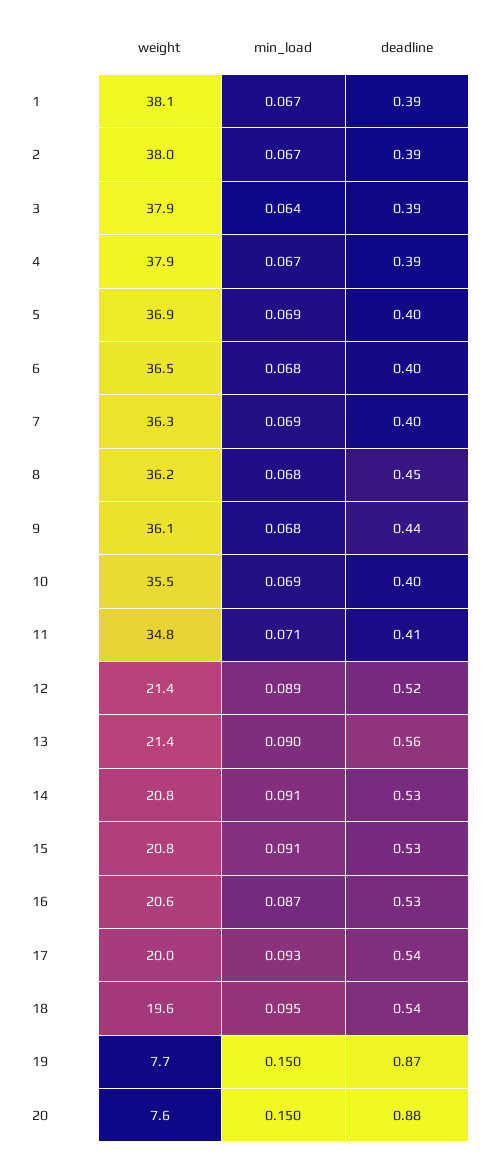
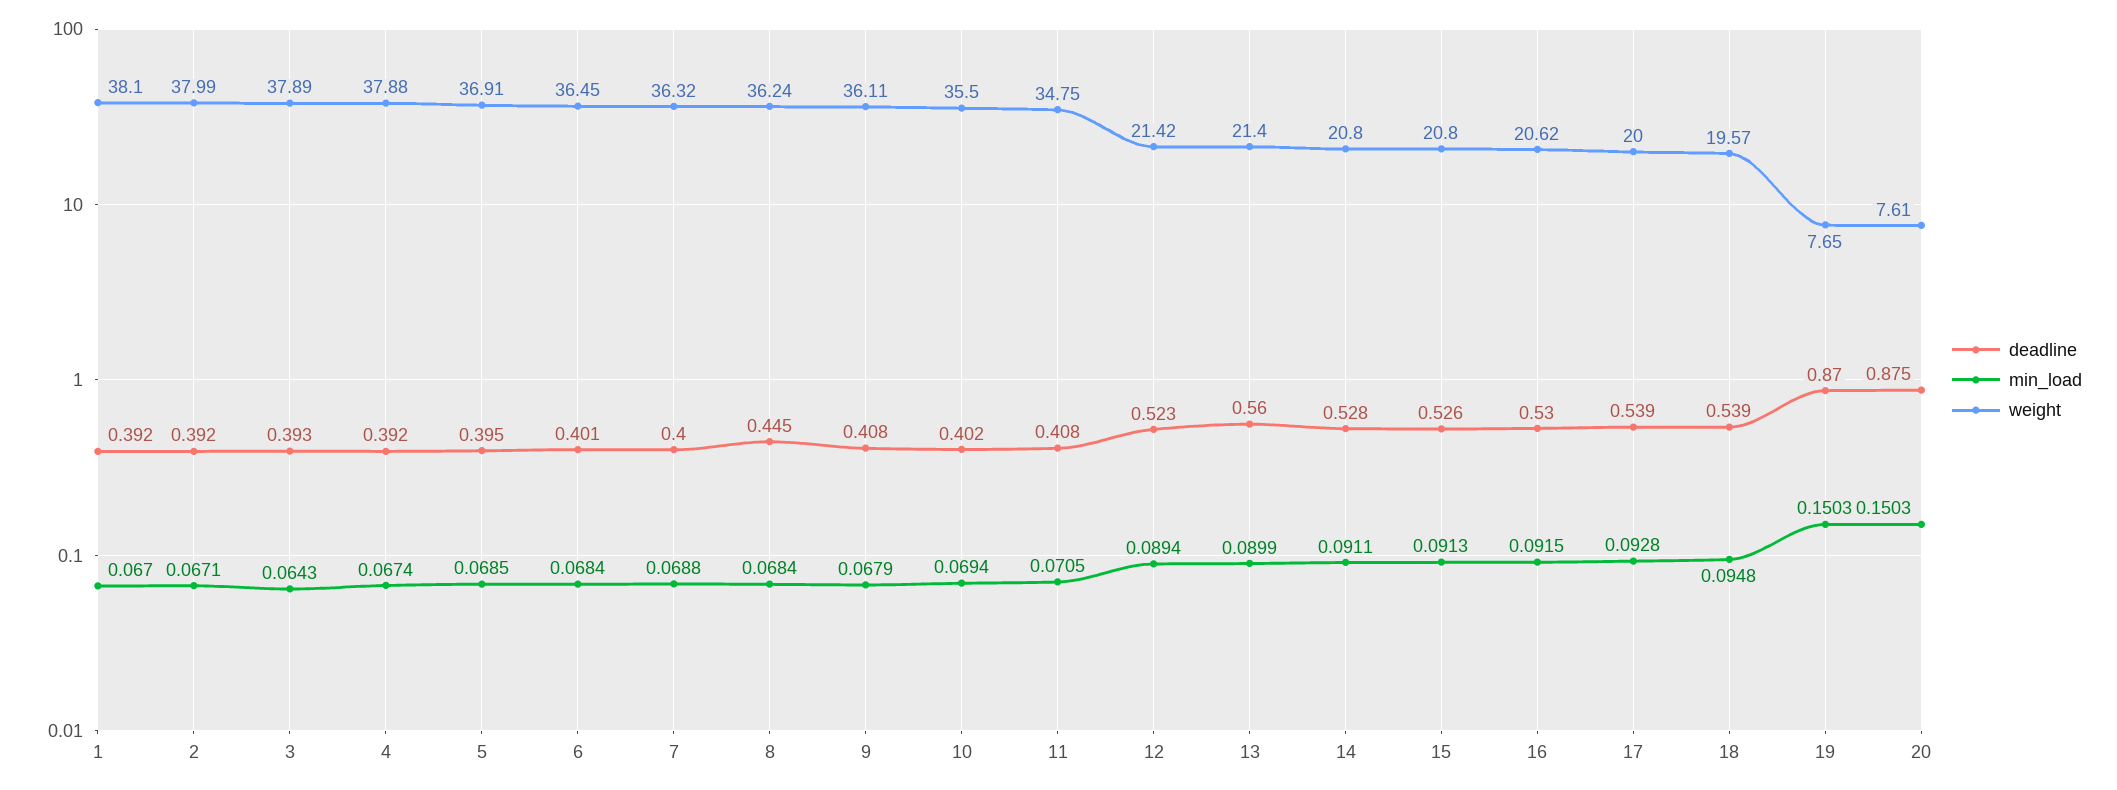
deadline, 9: 0.44 -> 0.408
min_load, 16: 0.087 -> 0.0915

